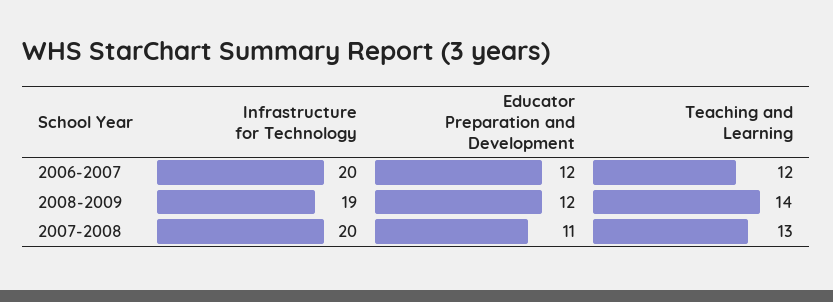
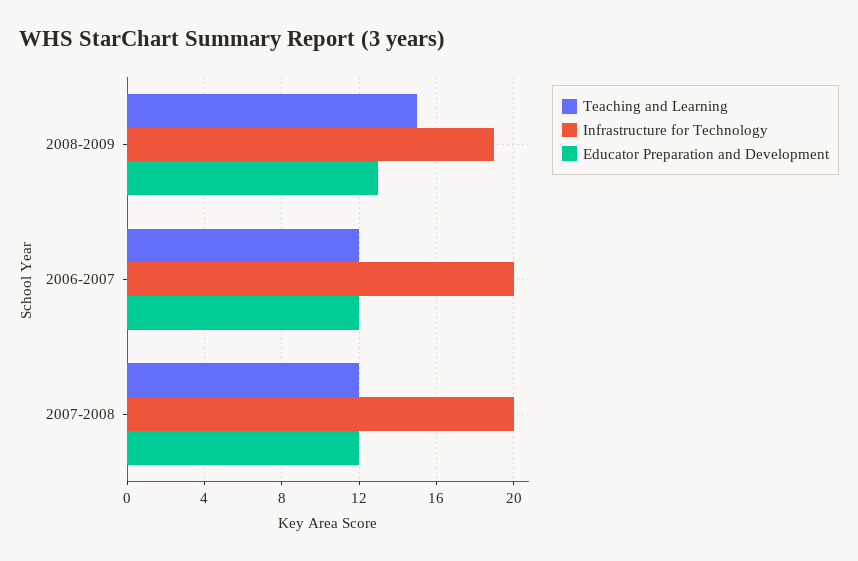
Educator Preparation and Development, 2008-2009: 12 -> 13
Teaching and Learning, 2008-2009: 14 -> 15
Educator Preparation and Development, 2007-2008: 11 -> 12
Teaching and Learning, 2007-2008: 13 -> 12

